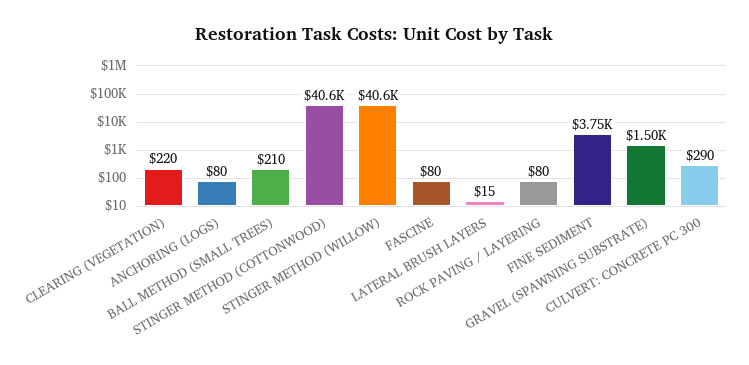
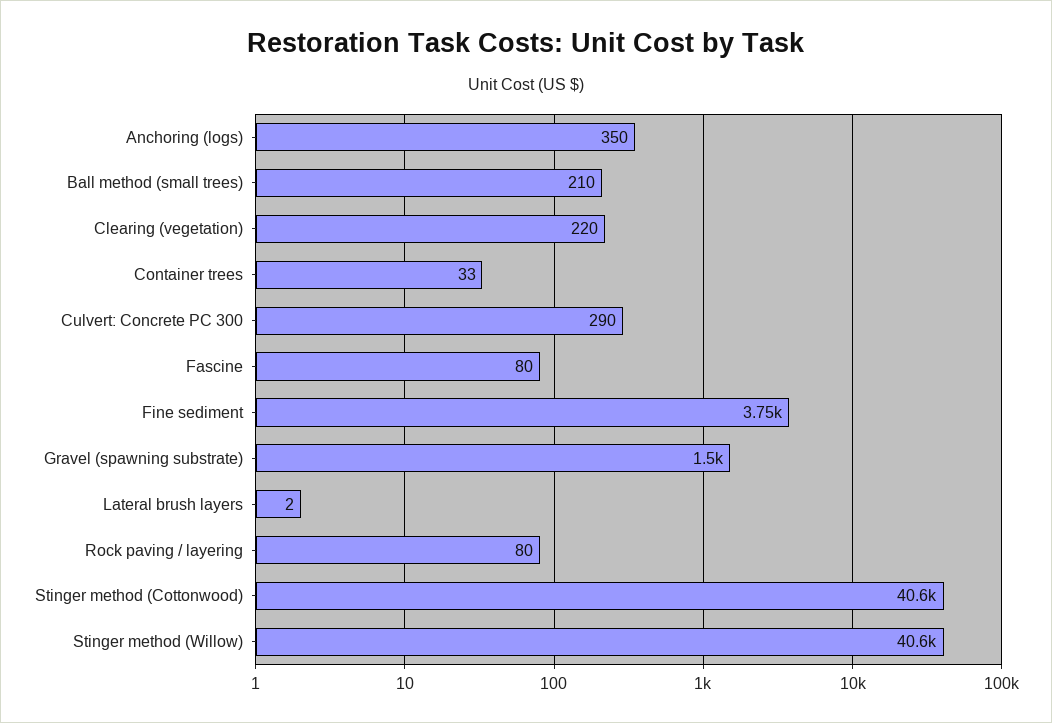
ANCHORING (LOGS): 80 -> 350
LATERAL BRUSH LAYERS: 15 -> 2
Container trees: none -> 33

